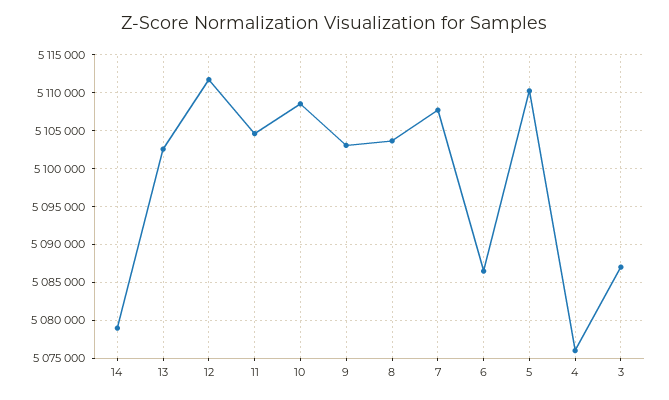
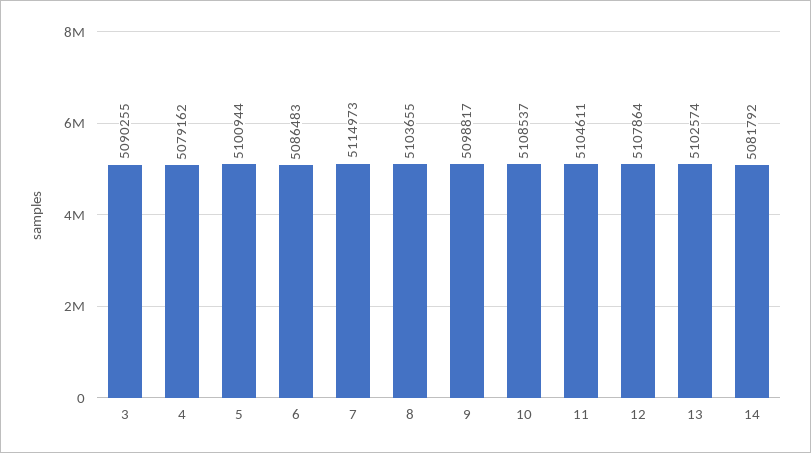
14: 5079000 -> 5081792
12: 5112000 -> 5107864
9: 5103000 -> 5098817
7: 5108000 -> 5114973
5: 5110000 -> 5100944
4: 5076000 -> 5079162
3: 5087000 -> 5090255

